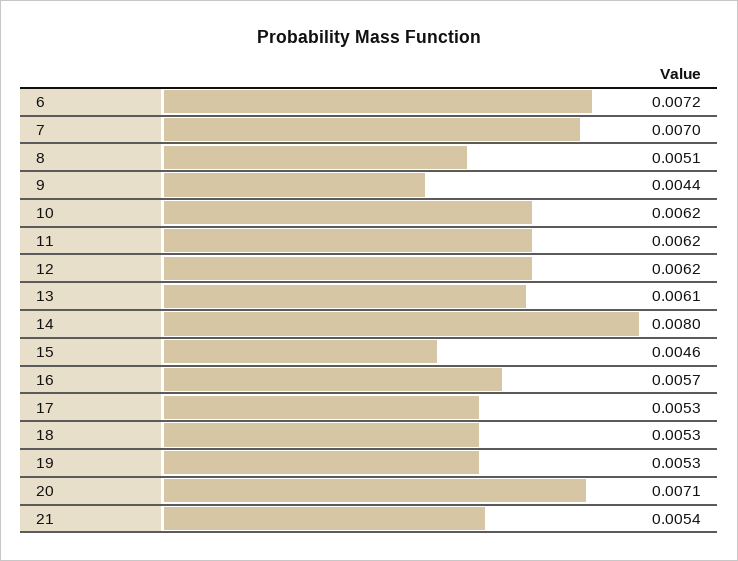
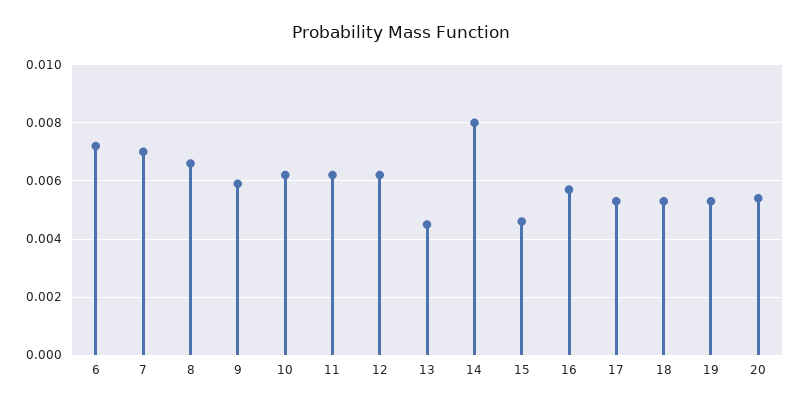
8: 0.0051 -> 0.0065
9: 0.0044 -> 0.006
13: 0.0061 -> 0.0045
20: 0.0071 -> 0.0055
21: 0.0054 -> none

